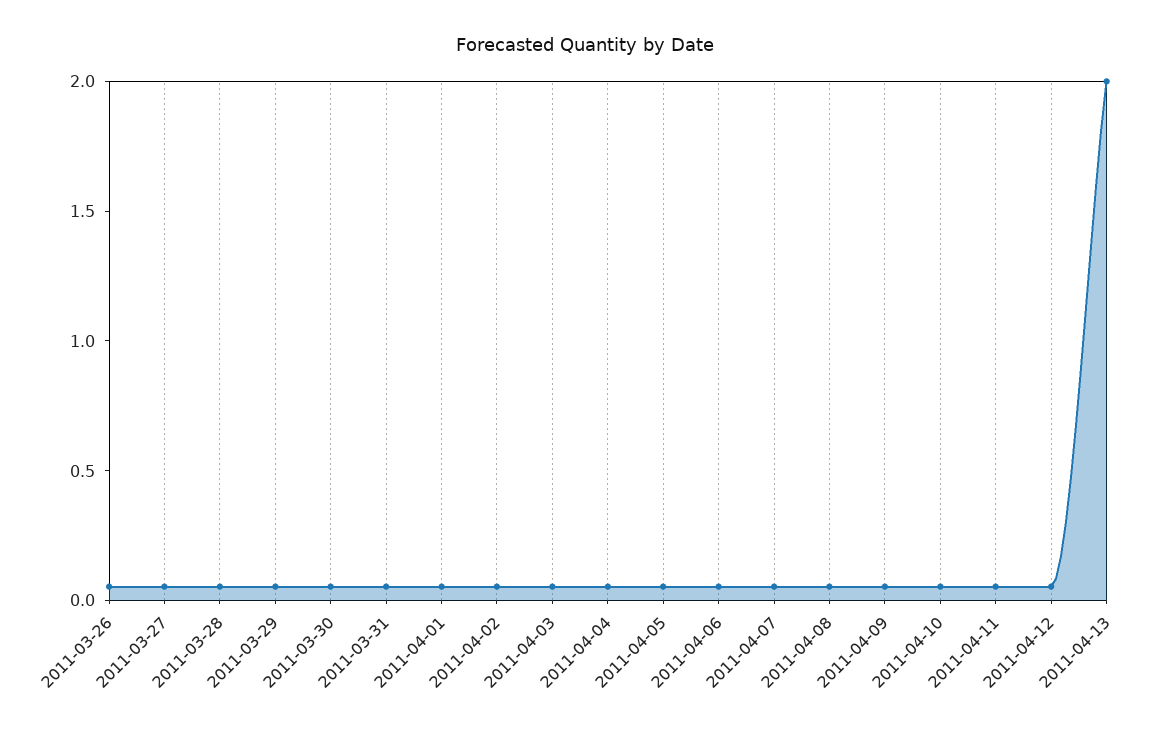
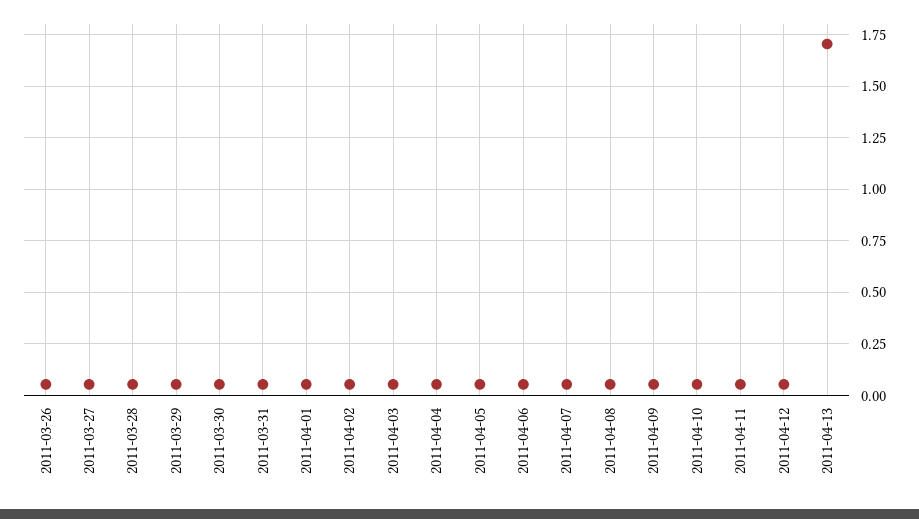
2011-04-13: 2 -> 1.7

